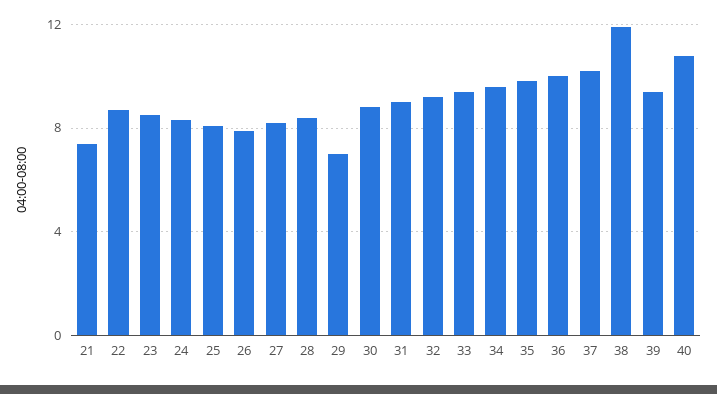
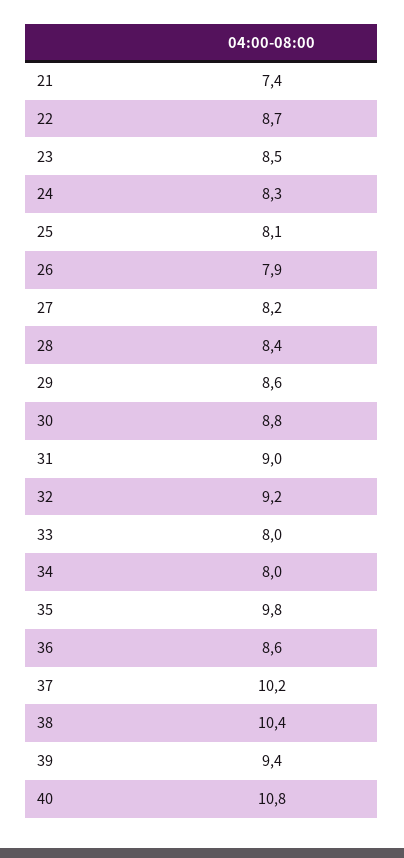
29: 7 -> 8.6
33: 9.5 -> 8
34: 9.5 -> 8
36: 10 -> 8.6
38: 12 -> 10.4

